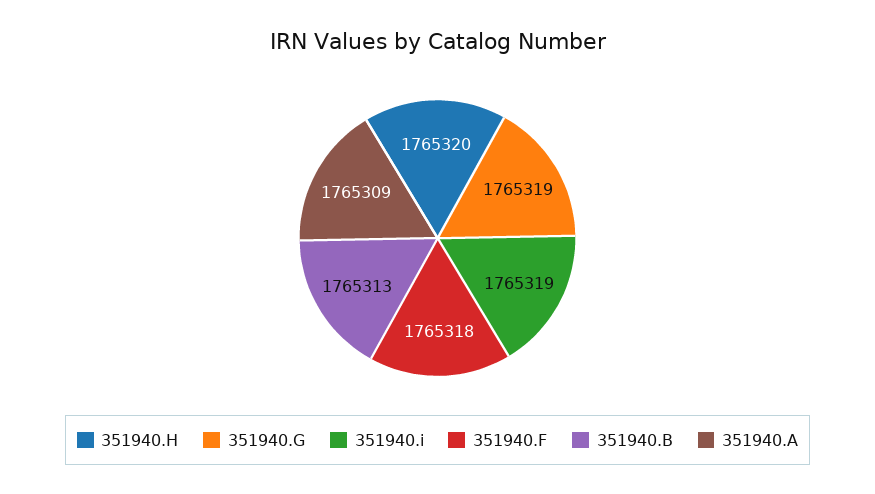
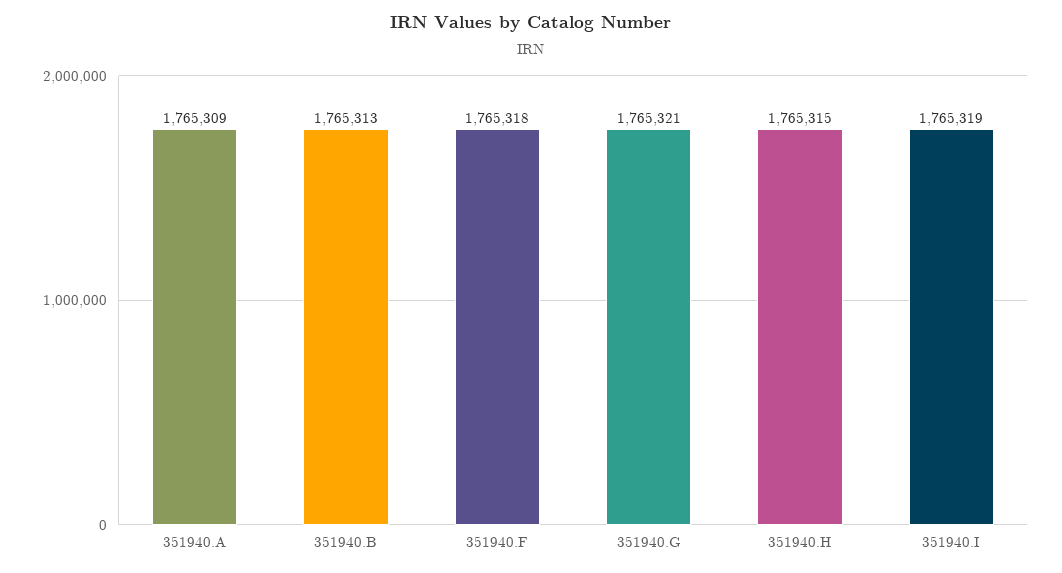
351940.H: 1765320 -> 1765315
351940.G: 1765319 -> 1765321

